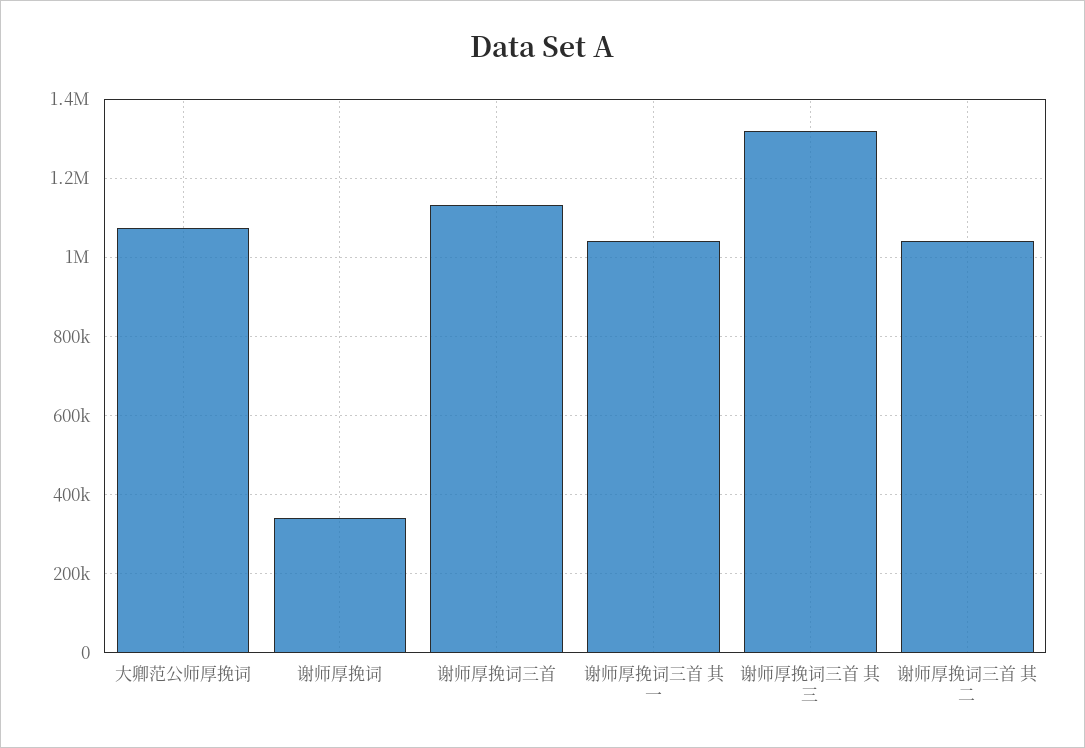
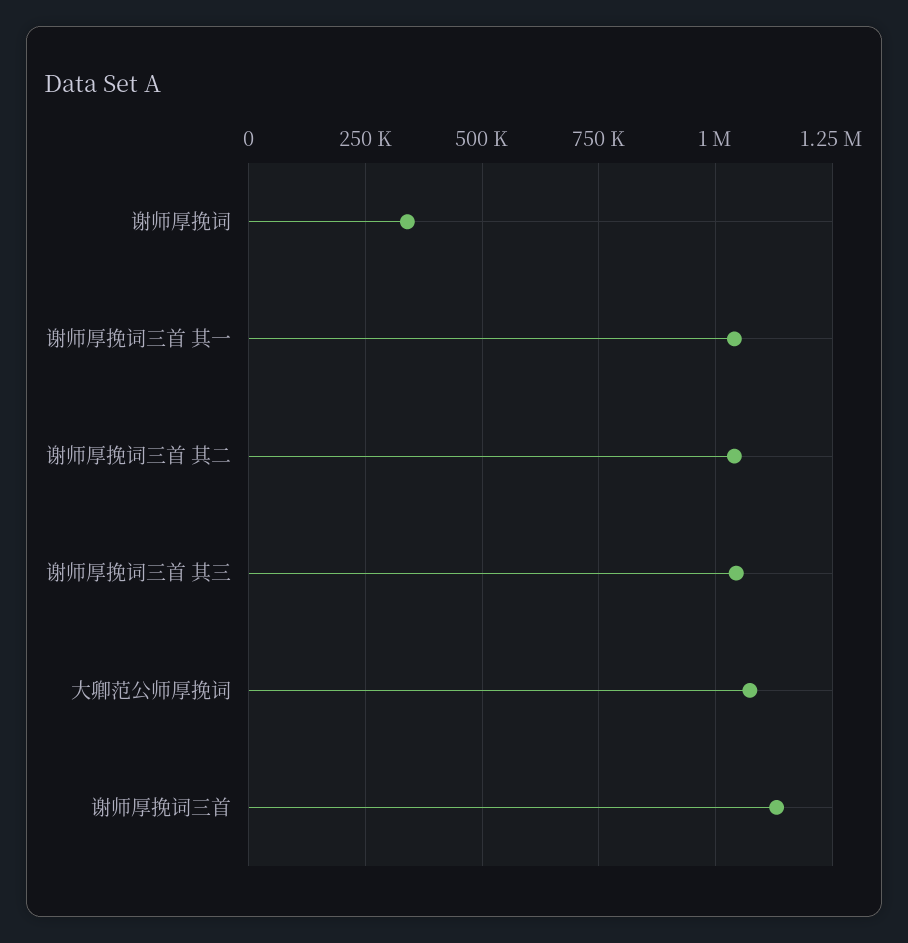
谢师厚挽词三首 其三: 1320000 -> 1050000

